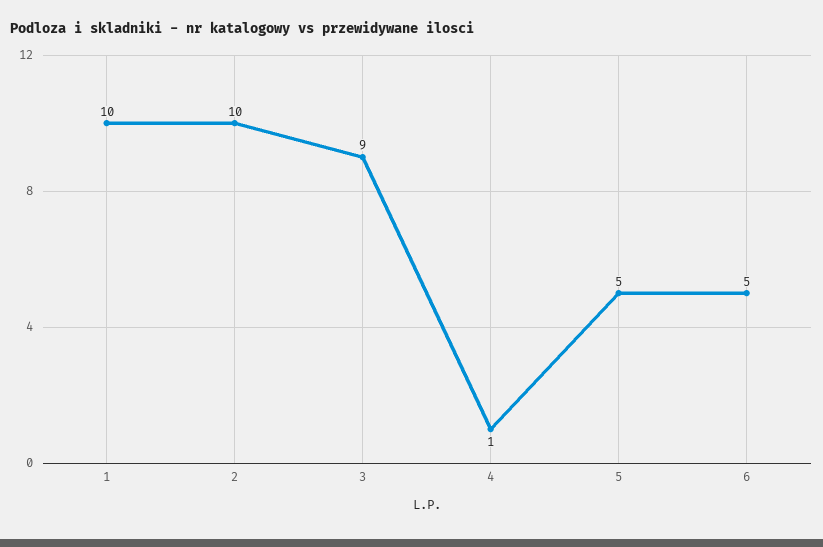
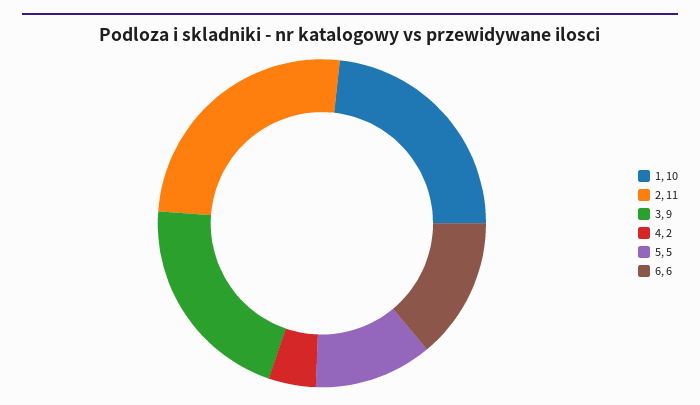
2: 10 -> 11
4: 1 -> 2
6: 5 -> 6

